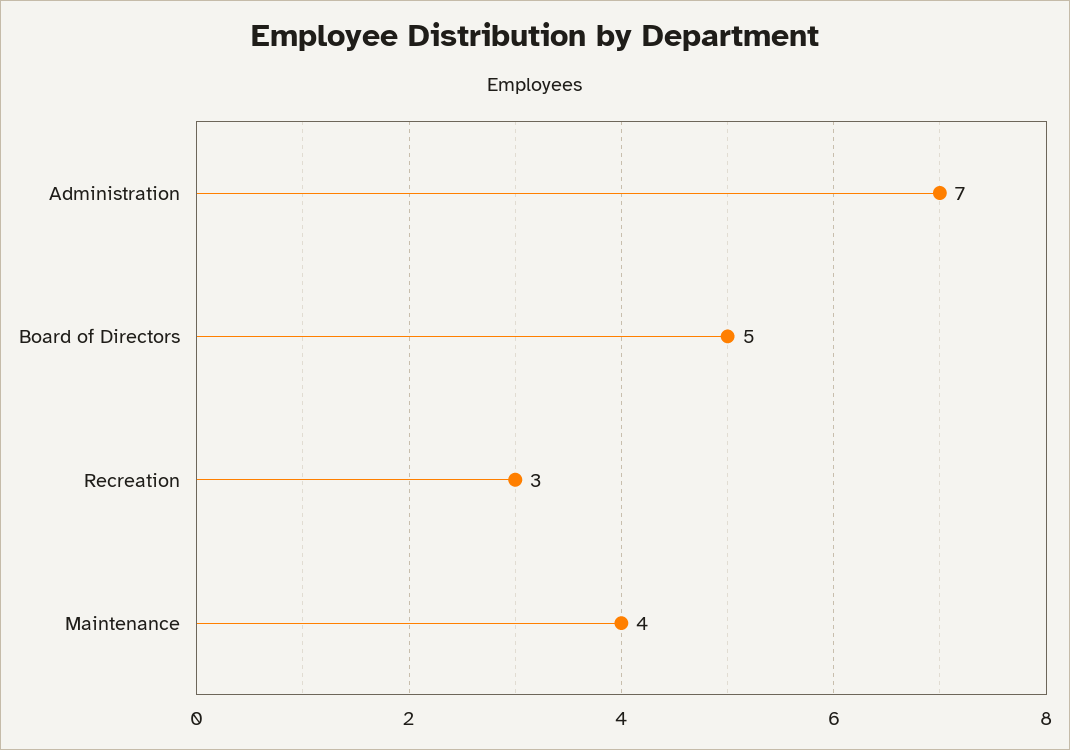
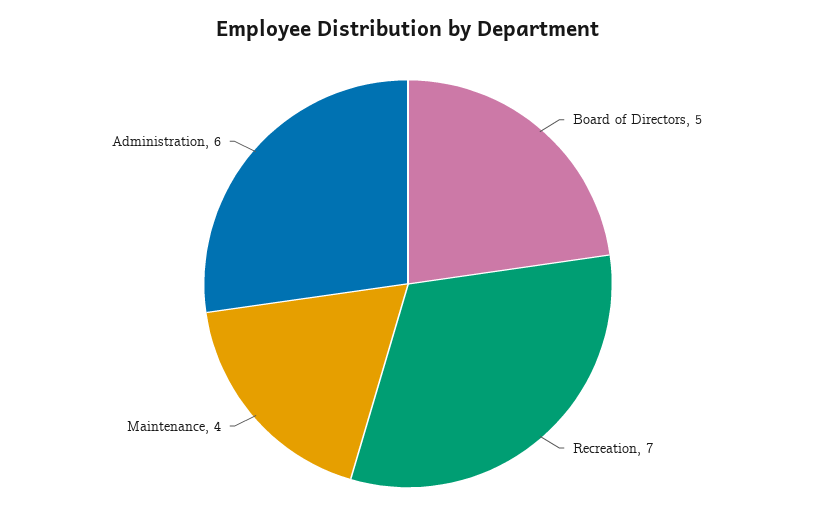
Administration: 7 -> 6
Recreation: 3 -> 7

